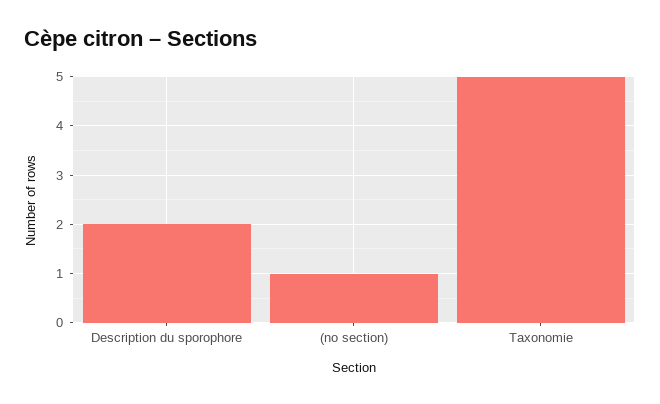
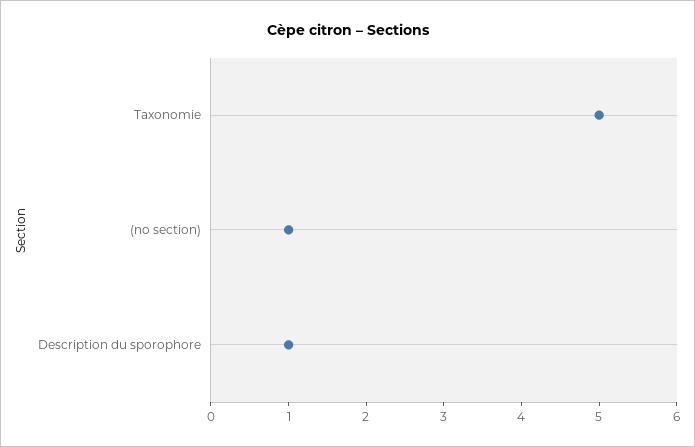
Description du sporophore: 2 -> 1

